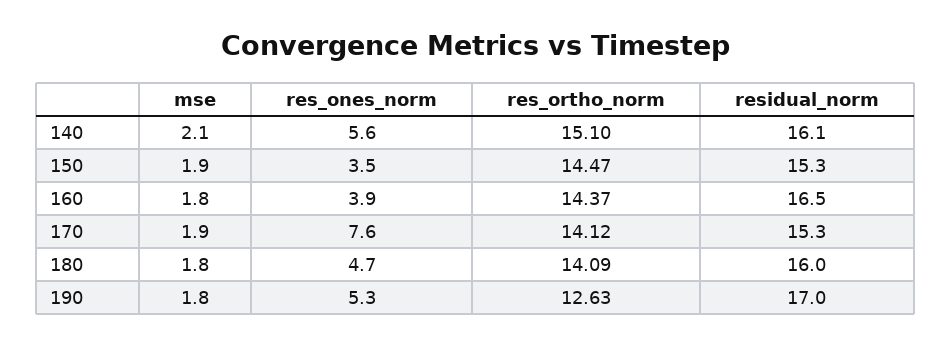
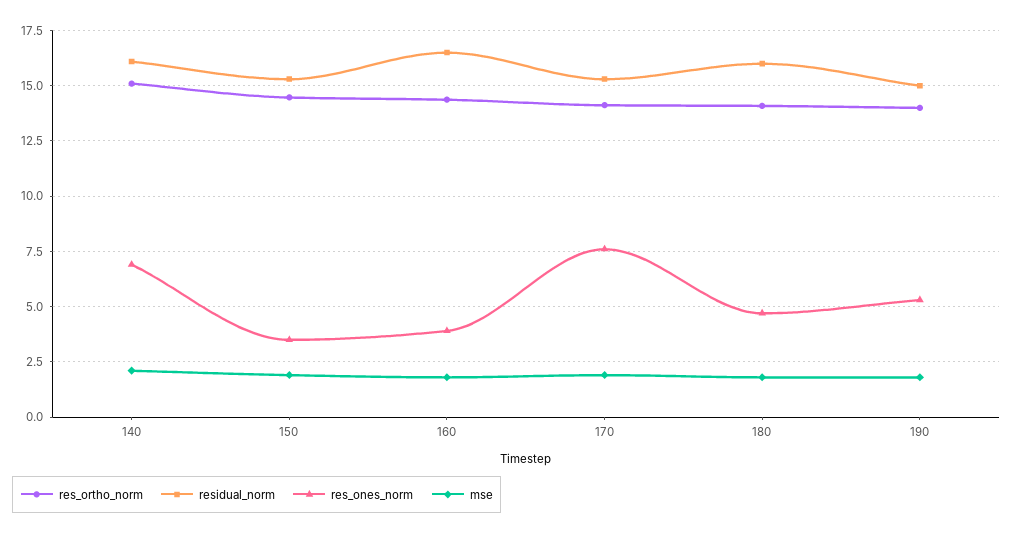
res_ones_norm, 140: 5.6 -> 7
res_ortho_norm, 190: 12.63 -> 14
residual_norm, 190: 17 -> 15

